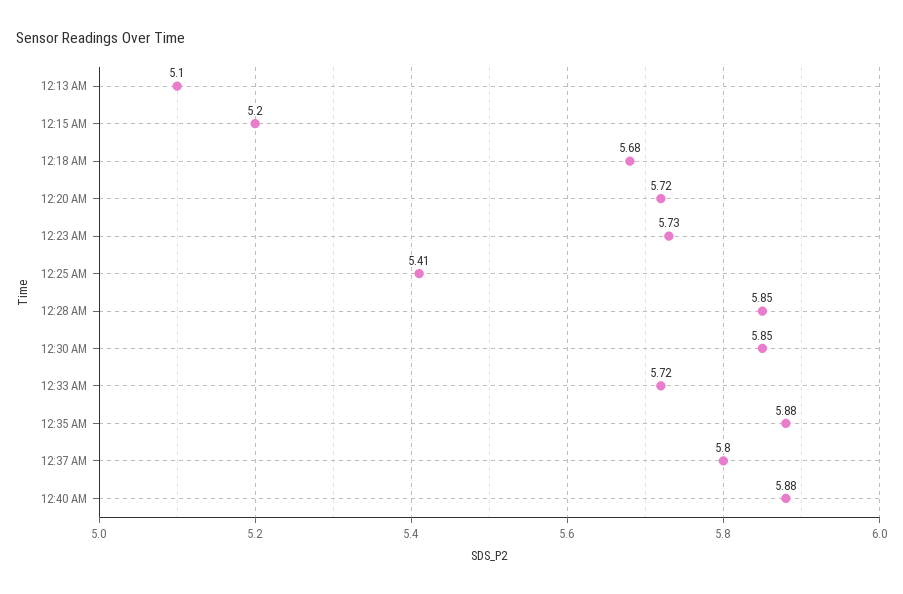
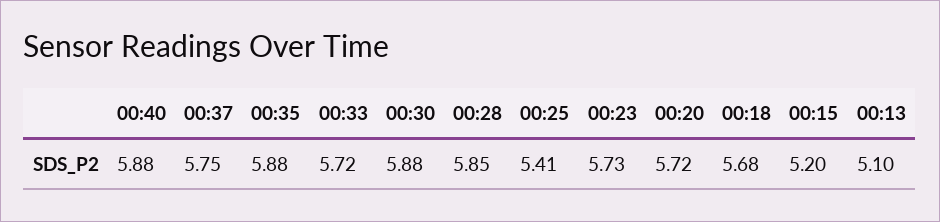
12:30 AM: 5.85 -> 5.88
12:37 AM: 5.8 -> 5.75

